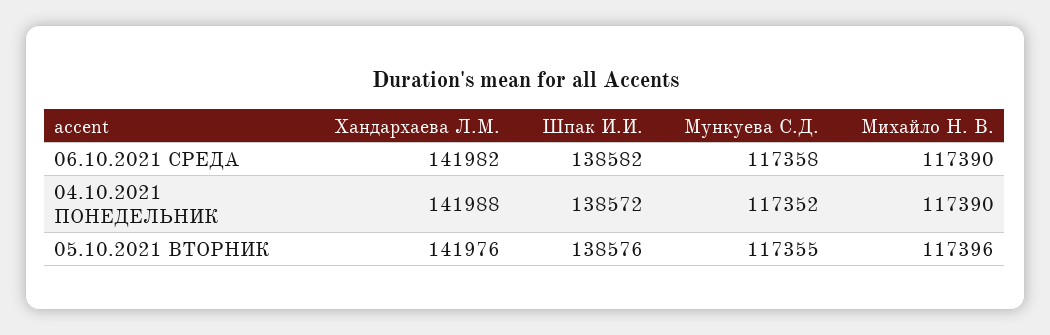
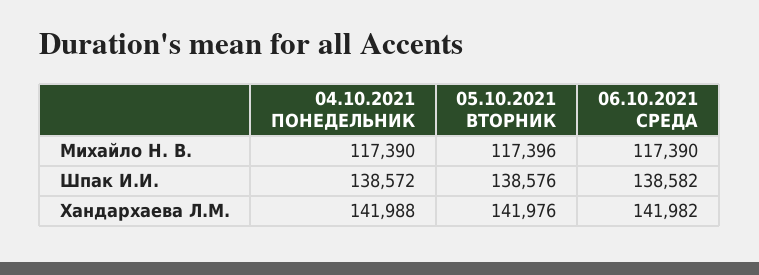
Мункуева С.Д., 06.10.2021 СРЕДА: 117358 -> none
Мункуева С.Д., 04.10.2021 ПОНЕДЕЛЬНИК: 117352 -> none
Мункуева С.Д., 05.10.2021 ВТОРНИК: 117355 -> none

